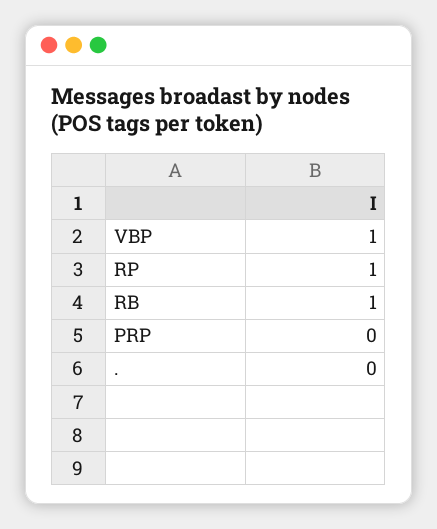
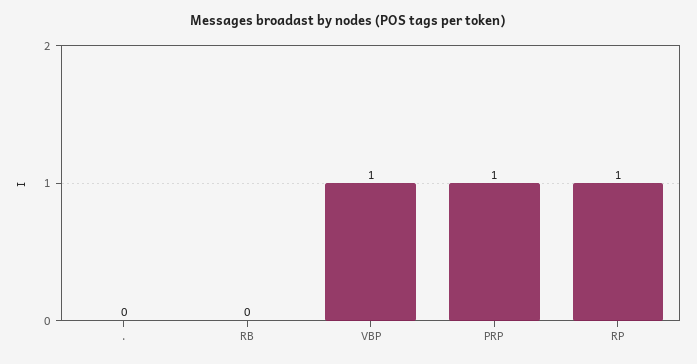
RB: 1 -> 0
PRP: 0 -> 1

